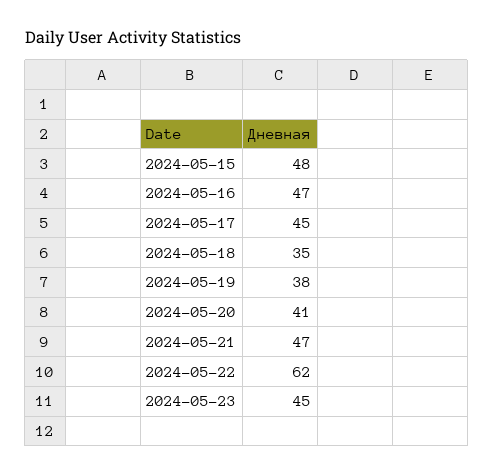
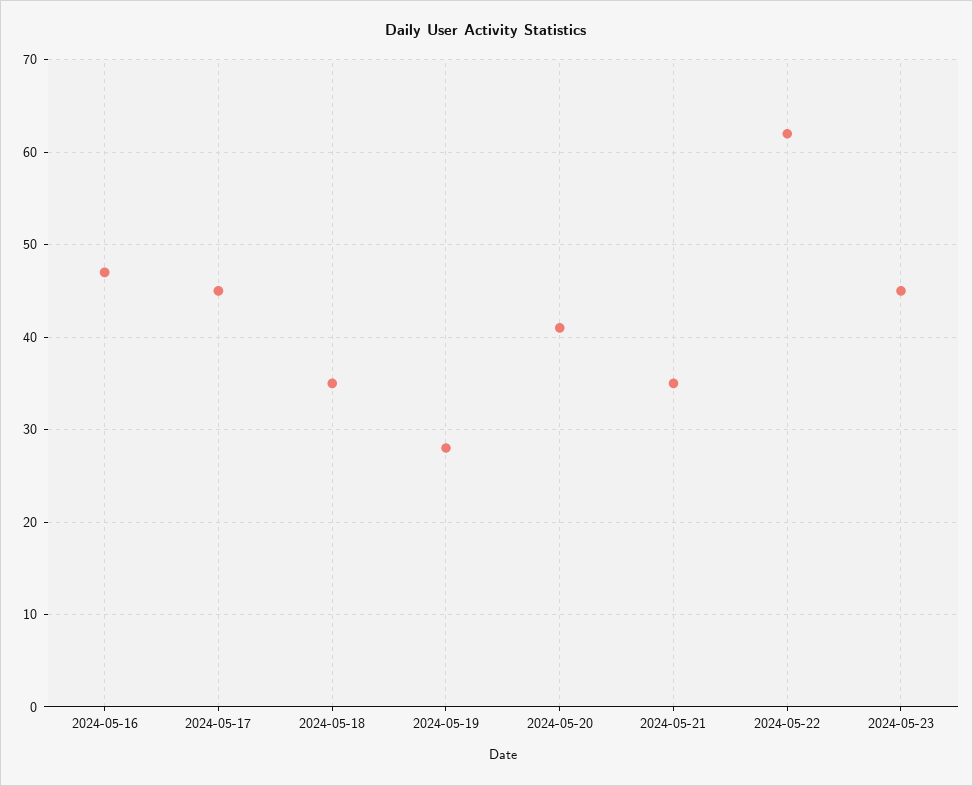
2024-05-15: 48 -> none
2024-05-19: 38 -> 28
2024-05-21: 47 -> 35

